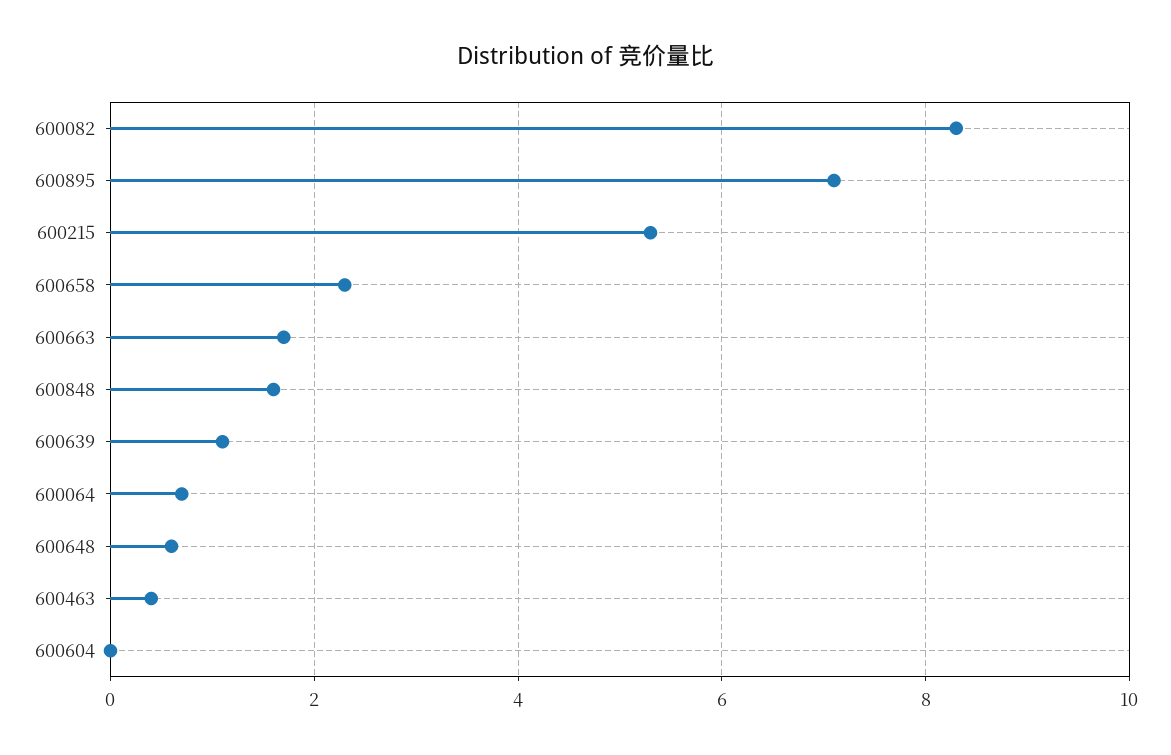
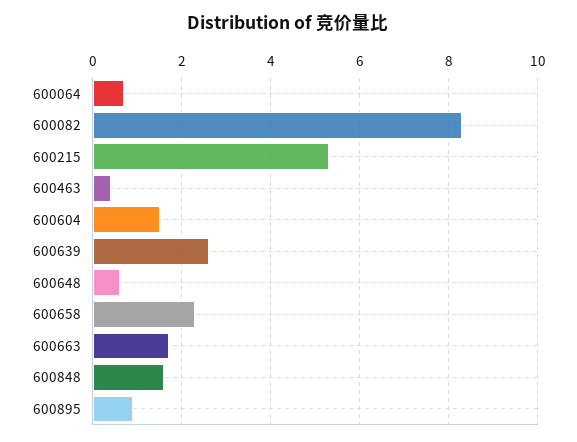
600895: 7 -> 1
600639: 1 -> 2.5
600604: 0 -> 1.5

